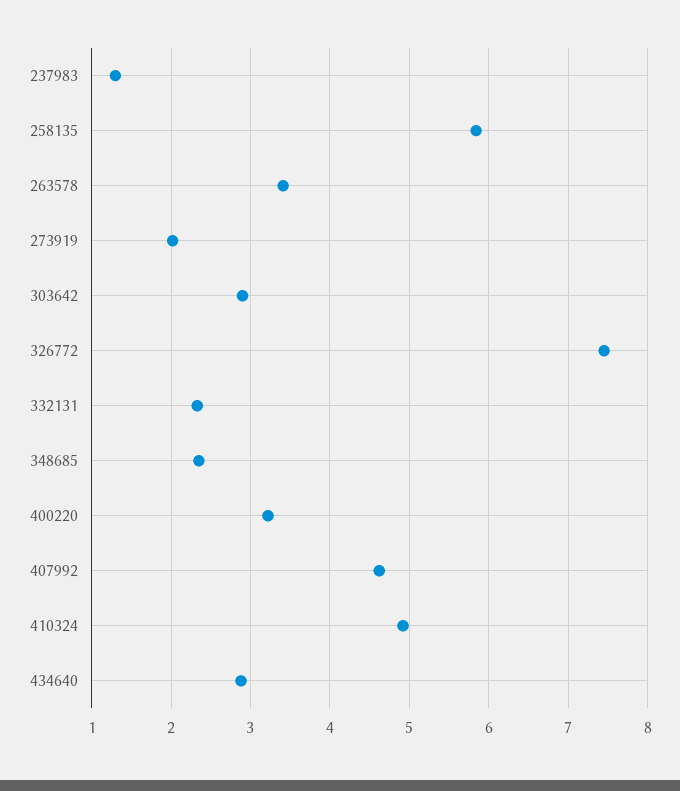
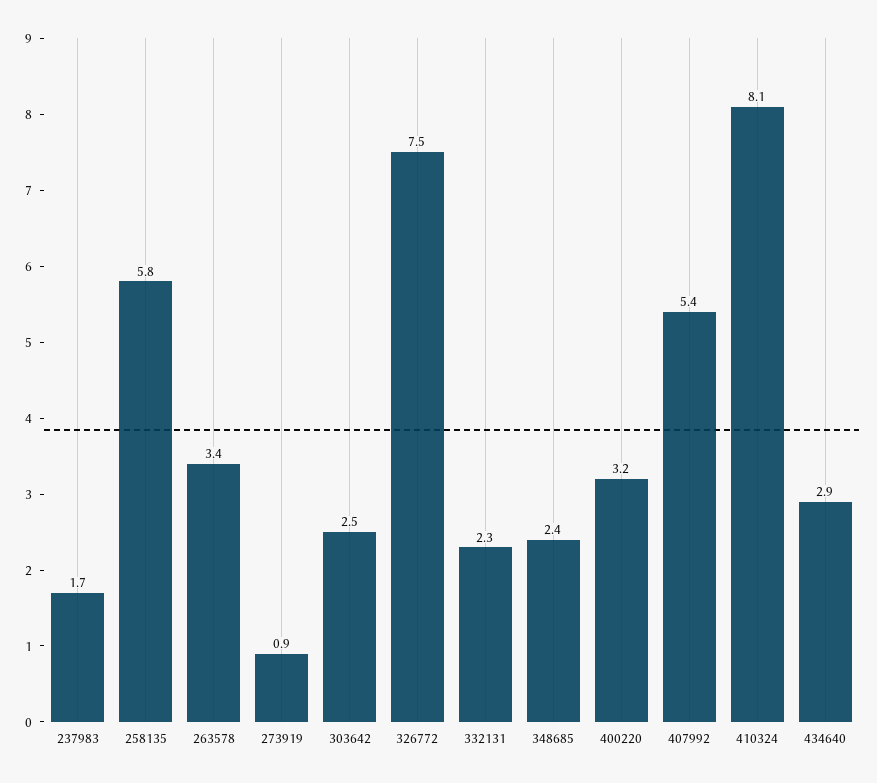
237983: 1.3 -> 1.7
273919: 2 -> 0.9
303642: 2.9 -> 2.5
407992: 4.6 -> 5.4
410324: 4.9 -> 8.1

